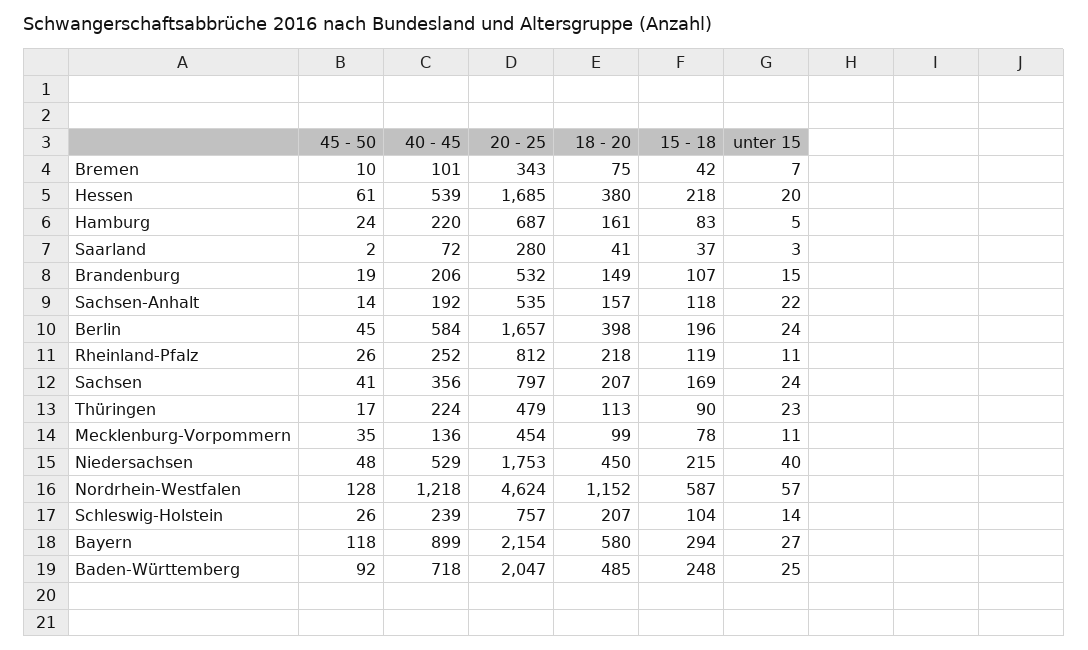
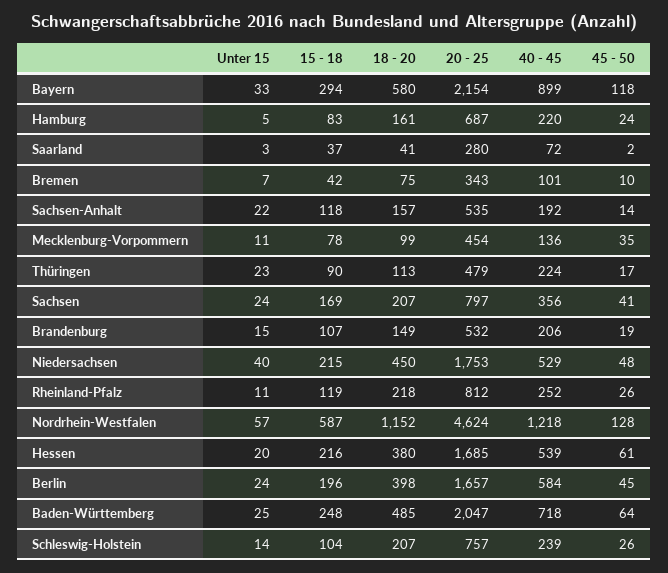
15 - 18, Hessen: 218 -> 216
unter 15, Bayern: 27 -> 33
45 - 50, Baden-Württemberg: 92 -> 64

